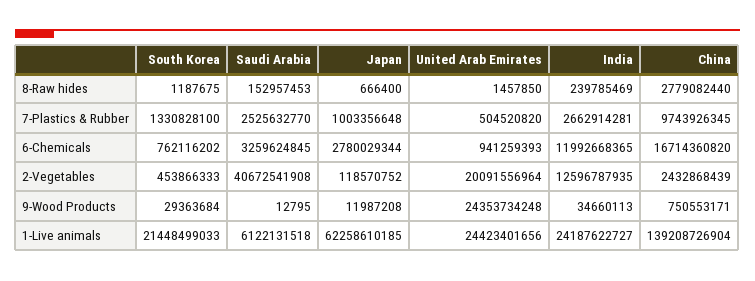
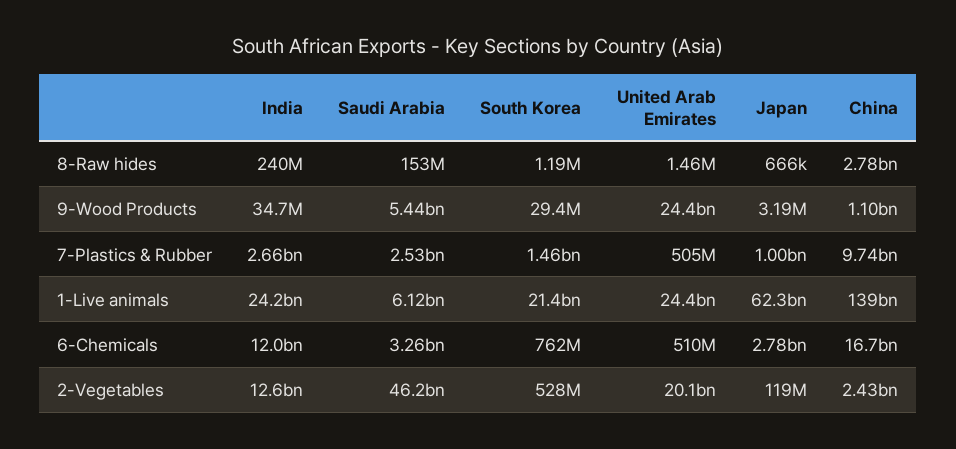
South Korea, 7-Plastics & Rubber: 1330828100 -> 1460000000
United Arab Emirates, 6-Chemicals: 941259393 -> 510000000
South Korea, 2-Vegetables: 453866333 -> 528000000
Saudi Arabia, 2-Vegetables: 40672541908 -> 46200000000
Saudi Arabia, 9-Wood Products: 12795 -> 5440000000
Japan, 9-Wood Products: 11987208 -> 3190000
China, 9-Wood Products: 750553171 -> 1100000000

